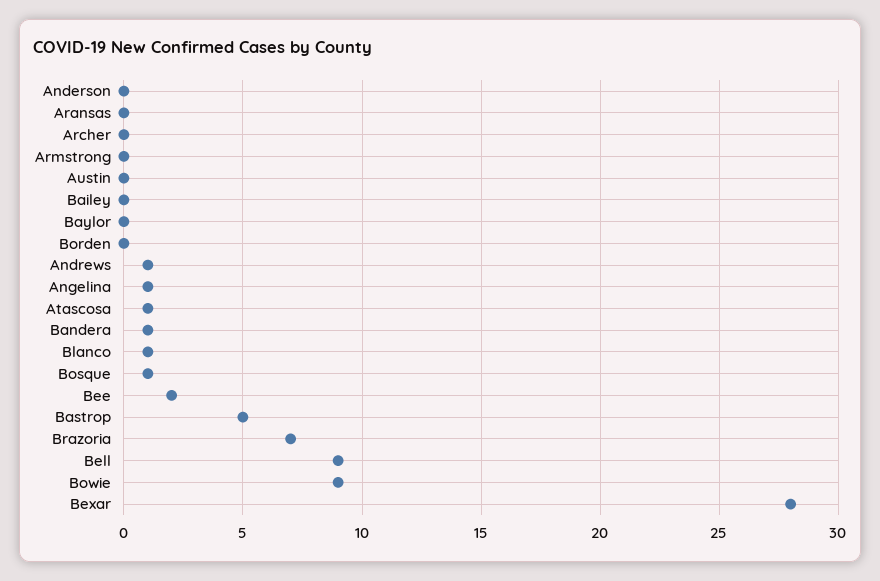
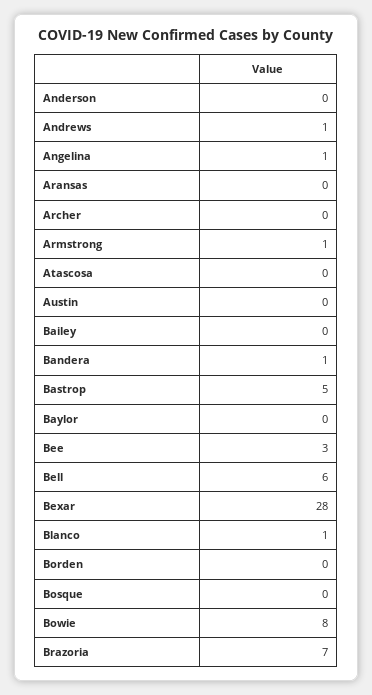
Armstrong: 0 -> 1
Atascosa: 1 -> 0
Bosque: 1 -> 0
Bee: 2 -> 3
Bell: 9 -> 6
Bowie: 9 -> 8

